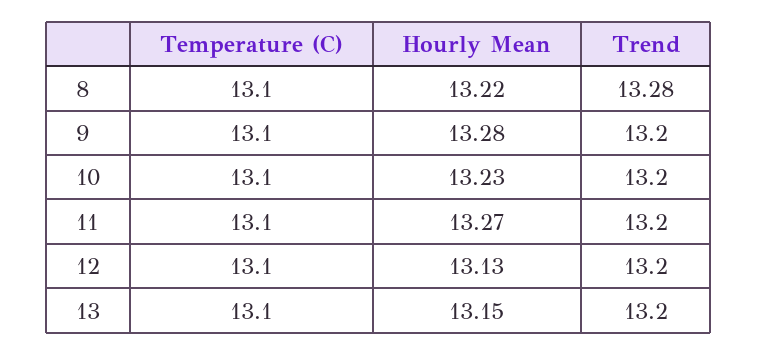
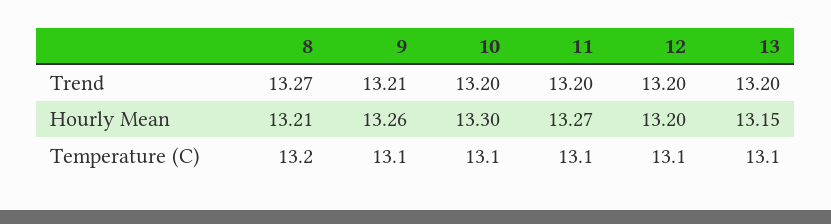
Temperature (C), 8: 13.1 -> 13.2
Hourly Mean, 8: 13.22 -> 13.21
Trend, 8: 13.28 -> 13.27
Hourly Mean, 9: 13.28 -> 13.26
Trend, 9: 13.2 -> 13.21
Hourly Mean, 10: 13.23 -> 13.3
Hourly Mean, 12: 13.13 -> 13.2

